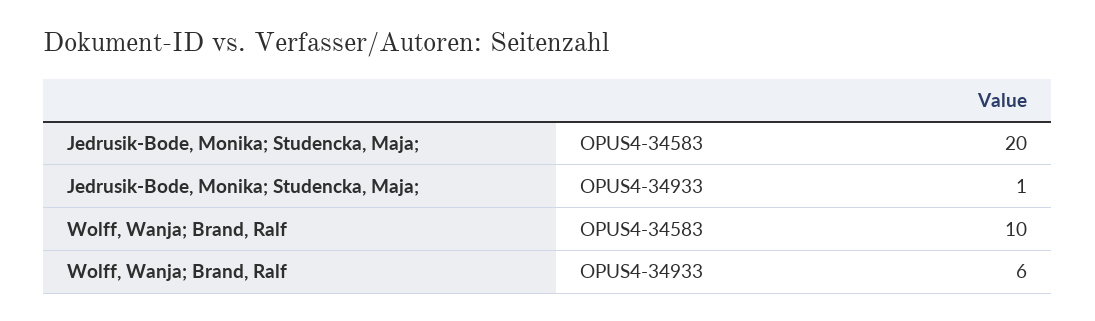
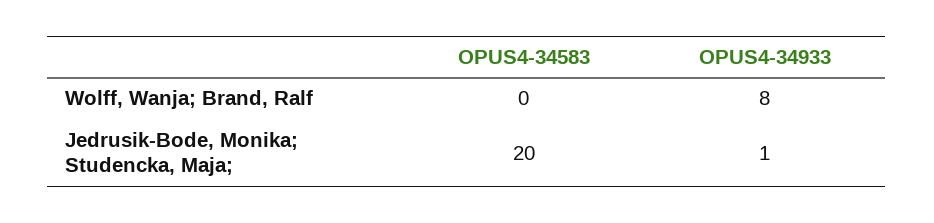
Wolff, Wanja; Brand, Ralf, OPUS4-34583: 10 -> 0
Wolff, Wanja; Brand, Ralf, OPUS4-34933: 6 -> 8

